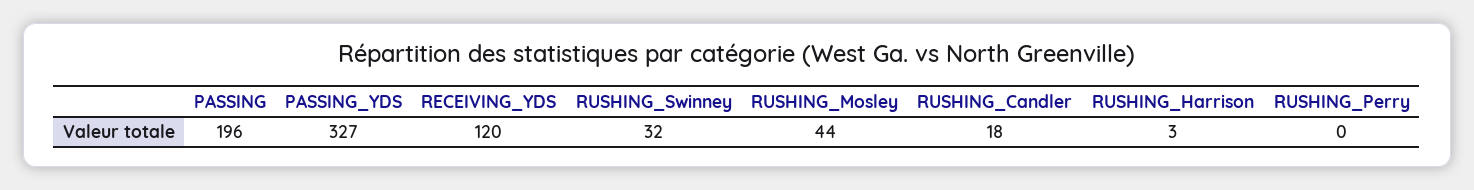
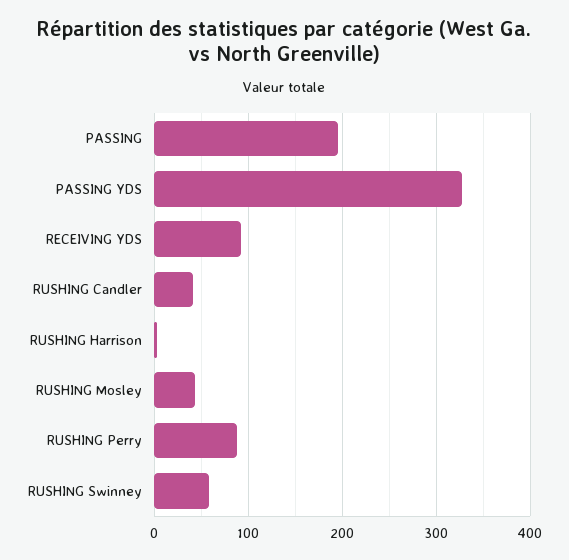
RECEIVING_YDS: 120 -> 90
RUSHING_Swinney: 32 -> 60
RUSHING_Candler: 18 -> 40
RUSHING_Perry: 0 -> 90

